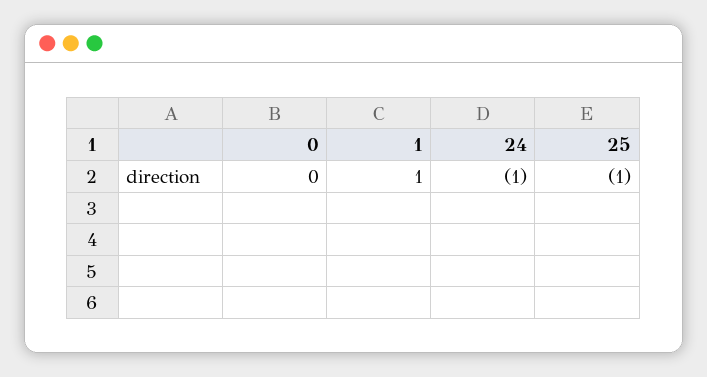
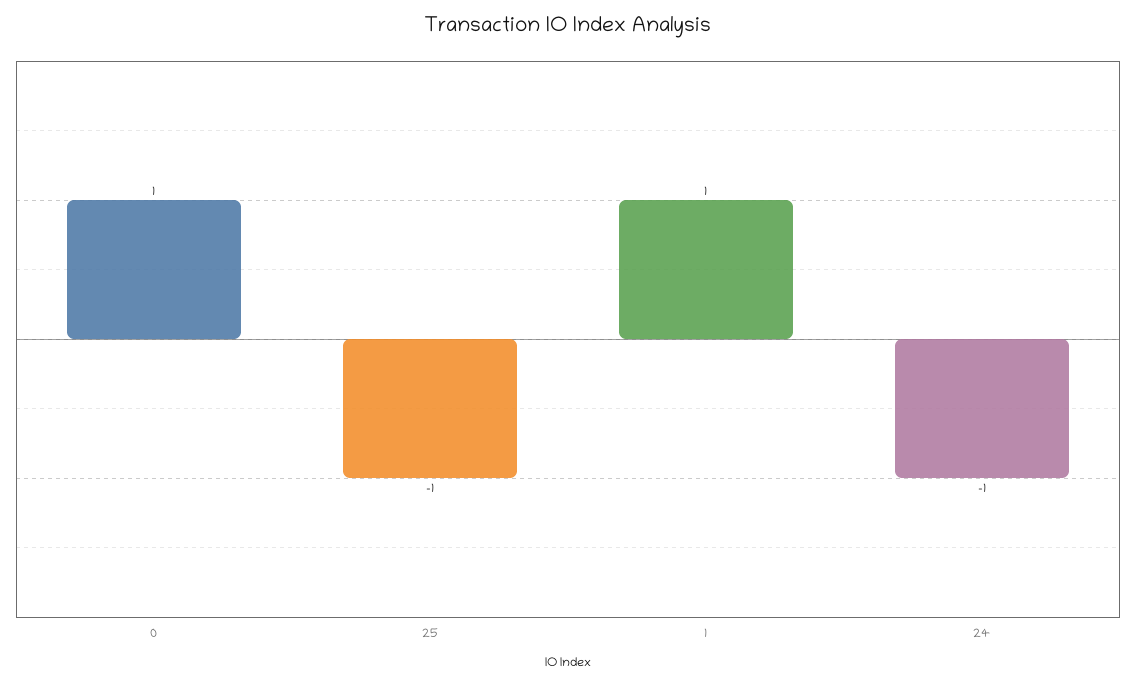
0: 0 -> 1

